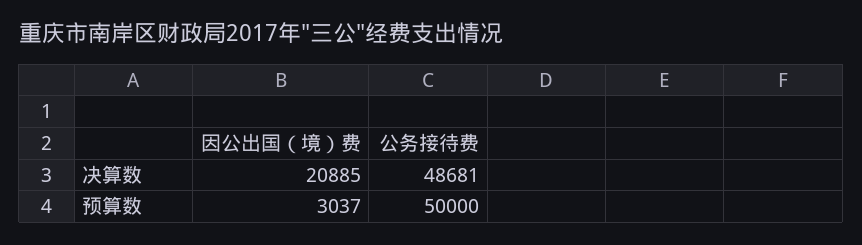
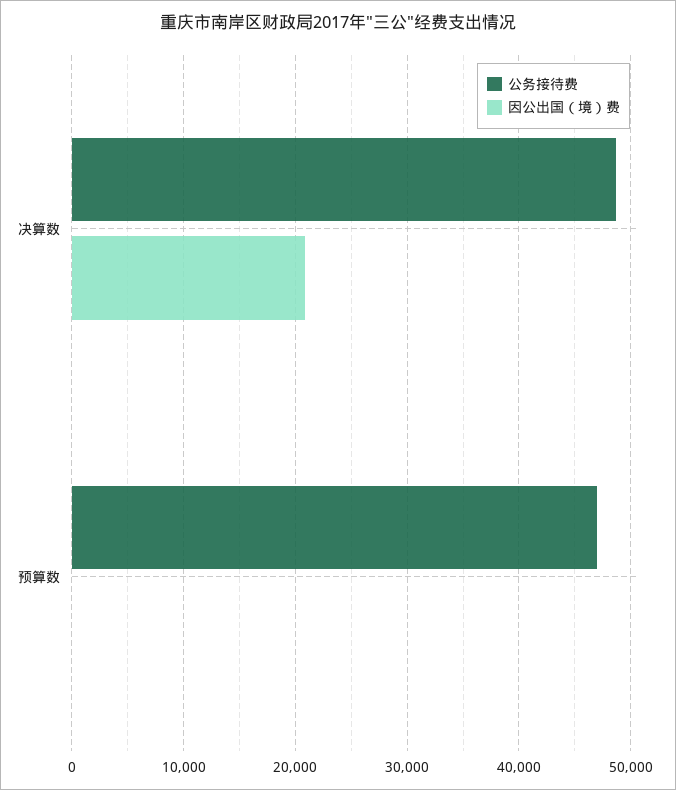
因公出国（境）费, 预算数: 3037 -> 0
公务接待费, 预算数: 50000 -> 47000

